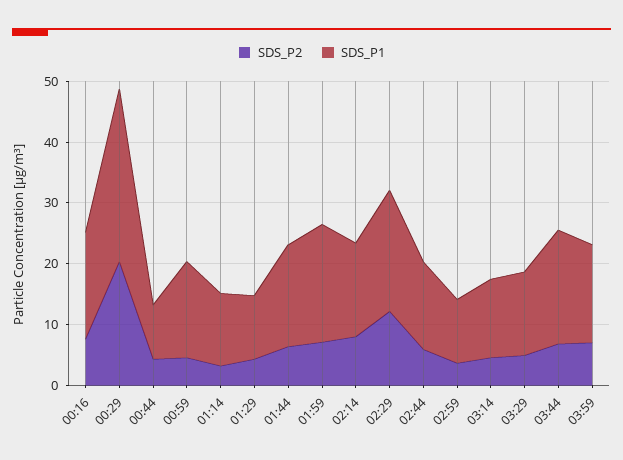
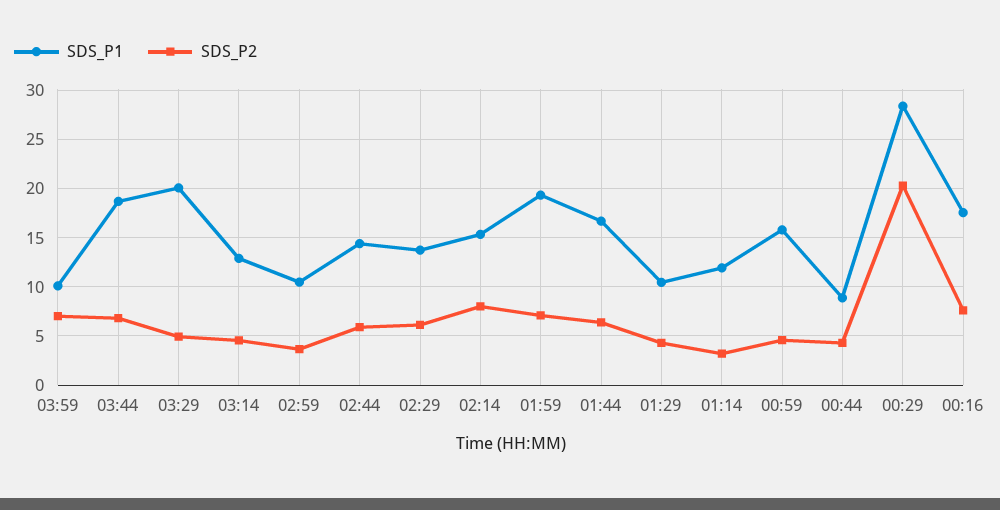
SDS_P2, 02:29: 12 -> 6
SDS_P1, 02:29: 20 -> 14
SDS_P1, 03:29: 14 -> 20
SDS_P1, 03:59: 16 -> 10

